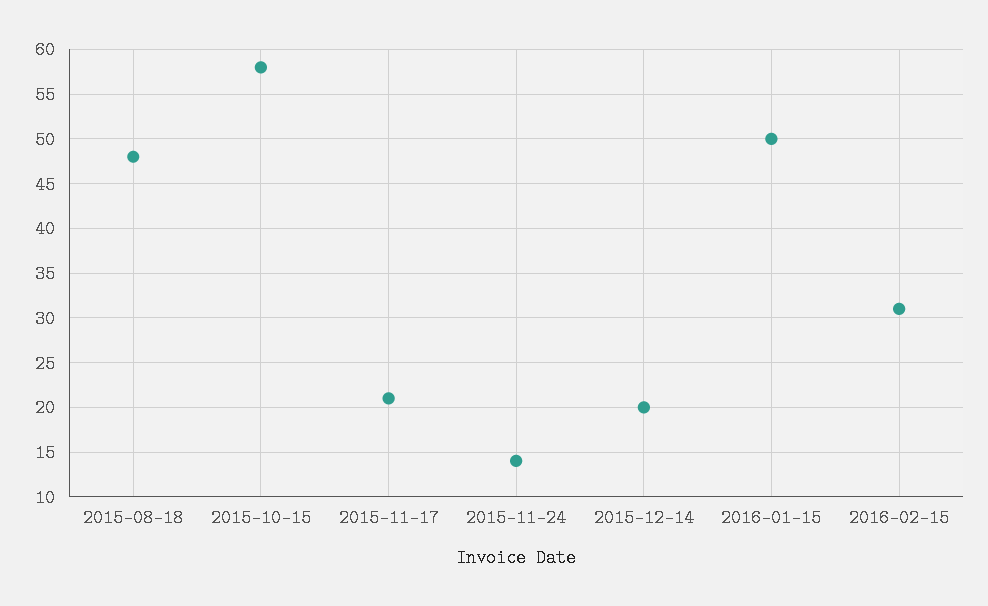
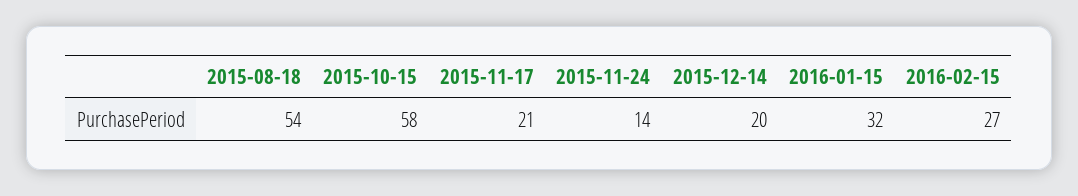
2015-08-18: 48 -> 54
2016-01-15: 50 -> 32
2016-02-15: 31 -> 27

